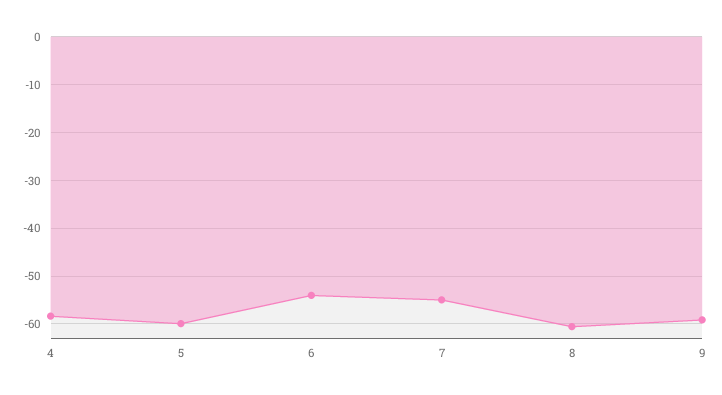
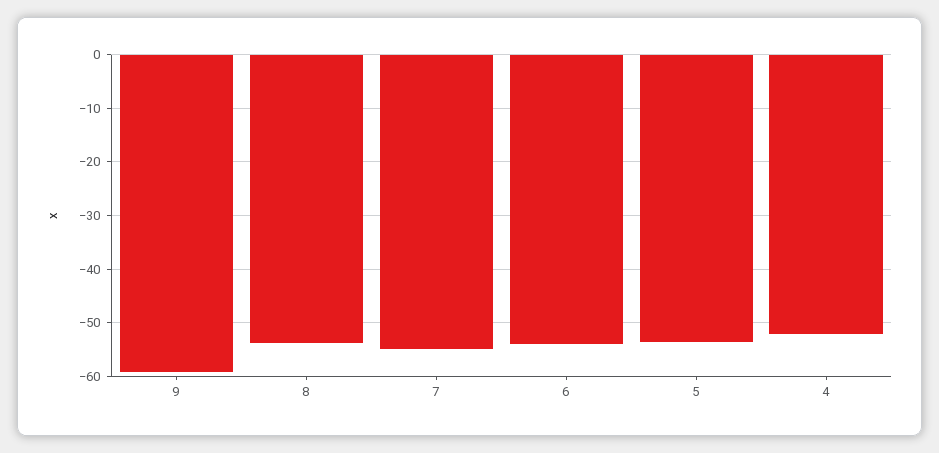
4: -58 -> -52
5: -60 -> -54
8: -60 -> -54

